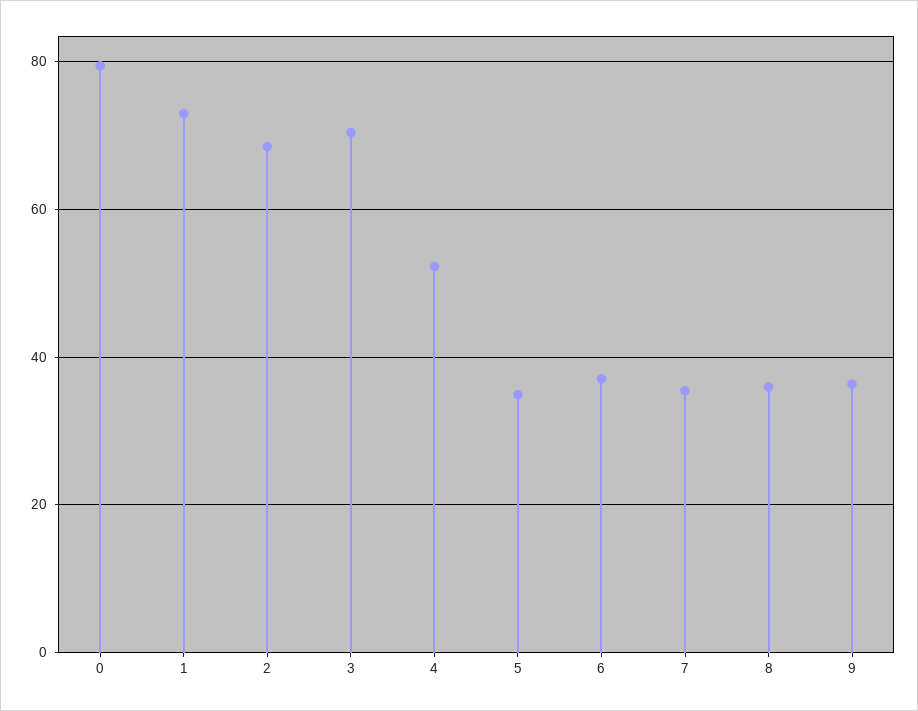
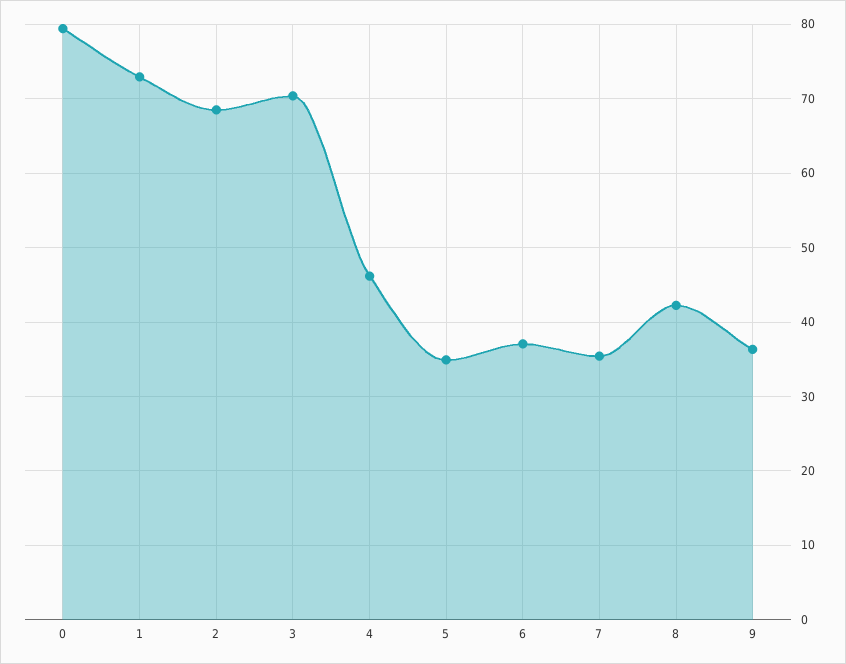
4: 52 -> 46
8: 36 -> 42

